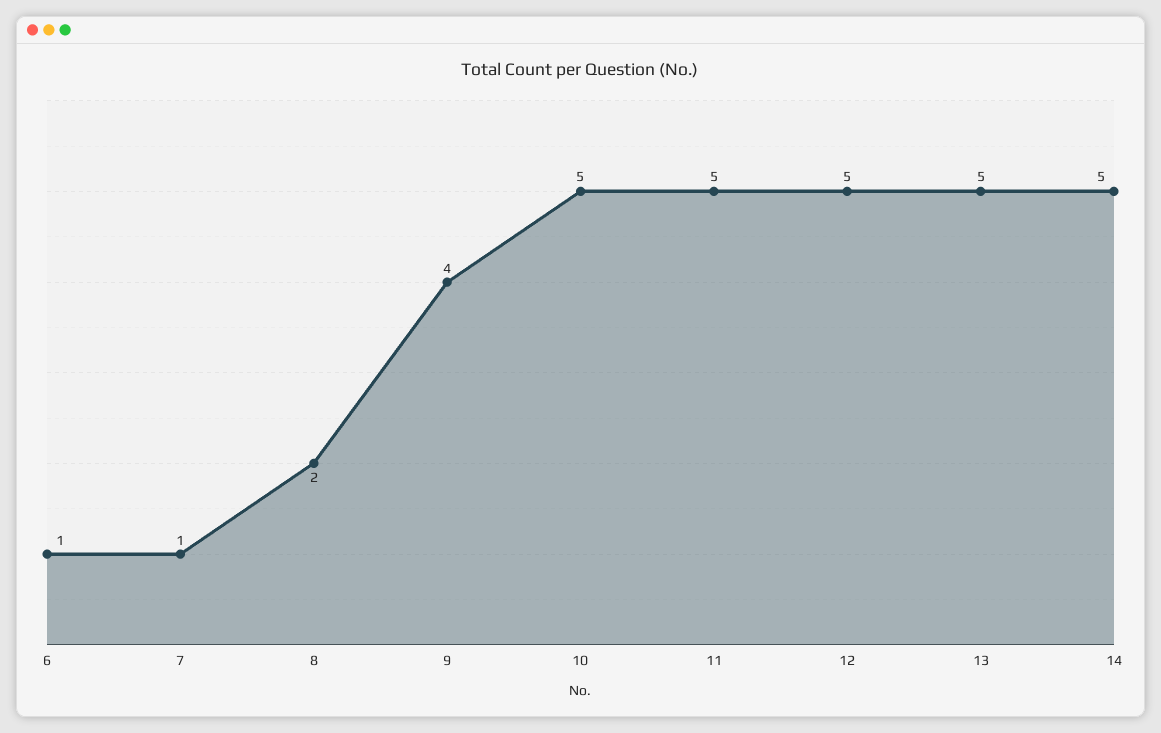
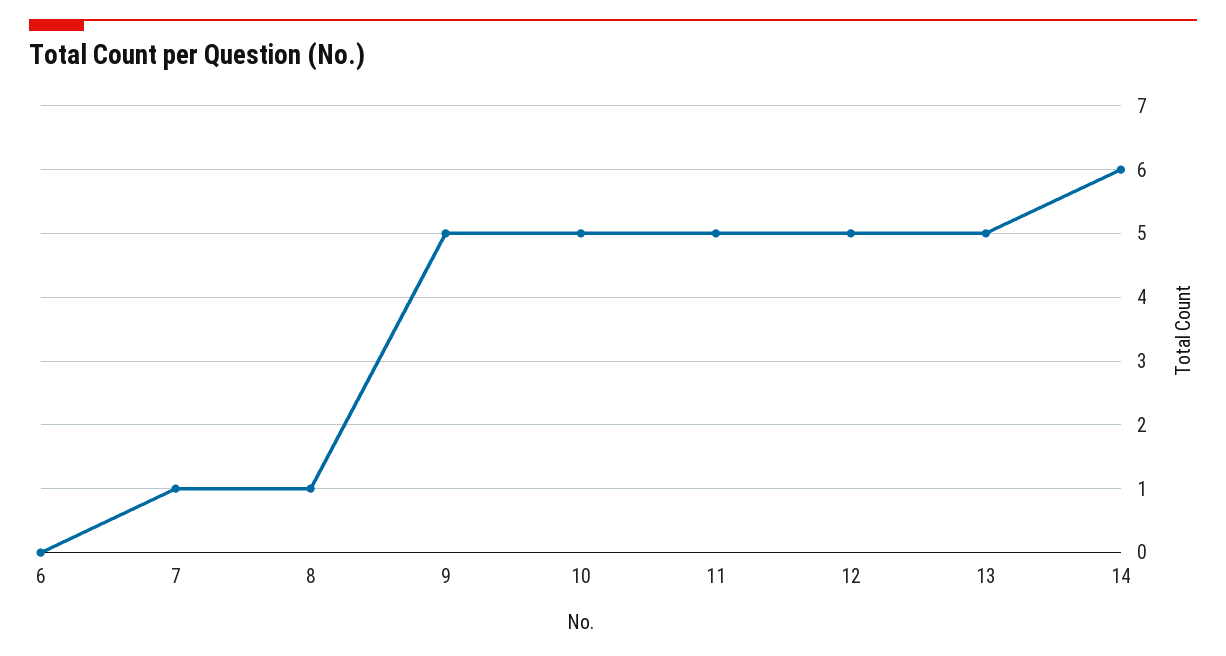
6: 1 -> 0
8: 2 -> 1
9: 4 -> 5
14: 5 -> 6

